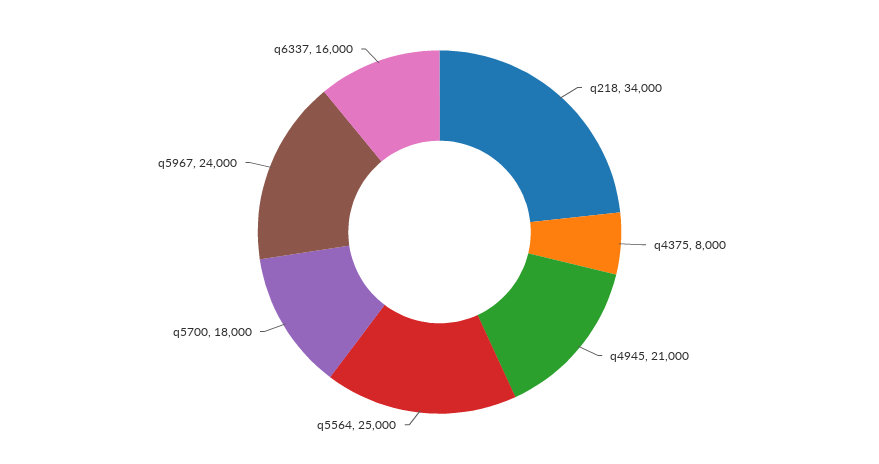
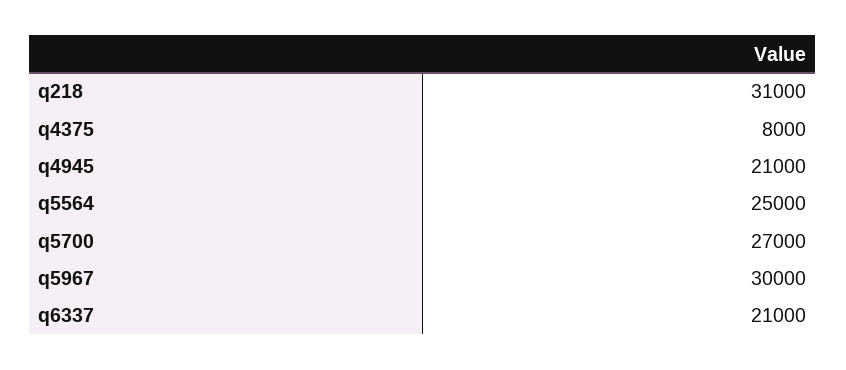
q218: 34000 -> 31000
q5700: 18000 -> 27000
q5967: 24000 -> 30000
q6337: 16000 -> 21000

